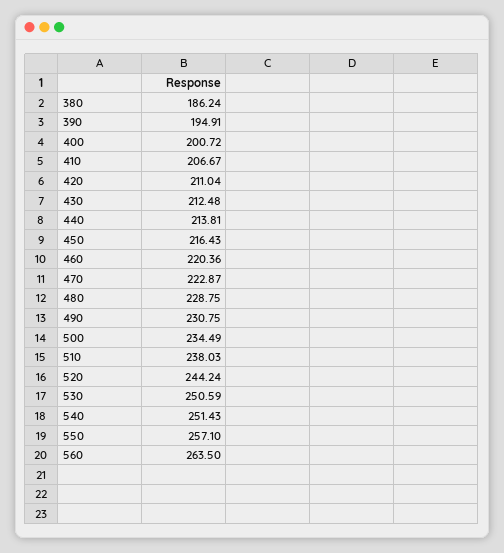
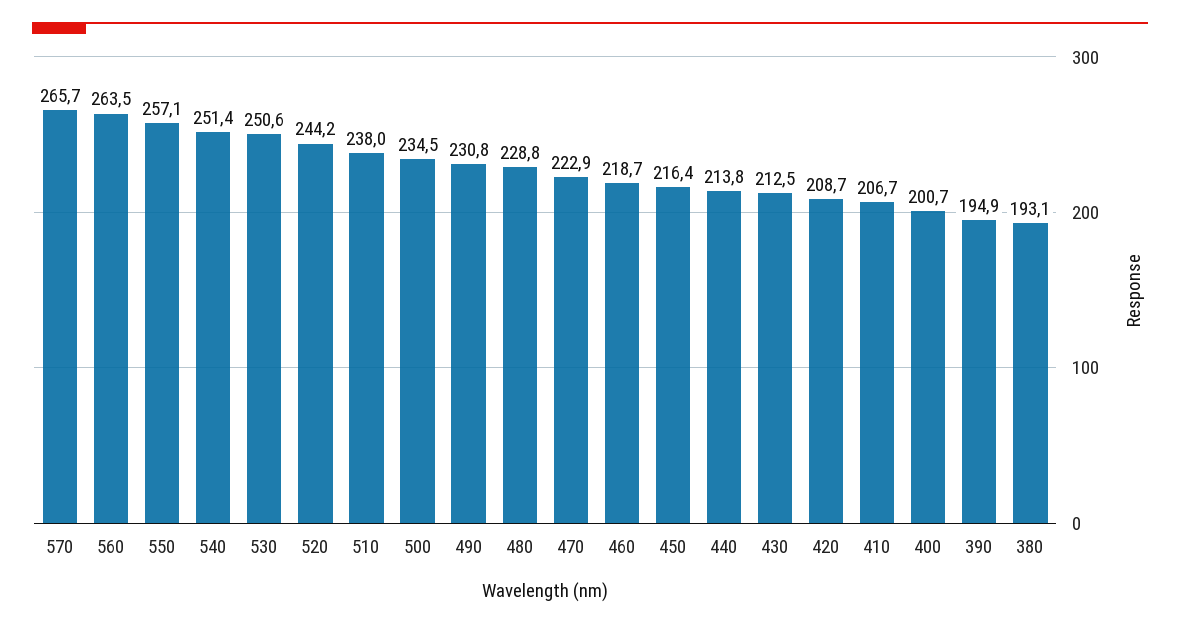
380: 186.24 -> 193.1
420: 211.04 -> 208.7
460: 220.36 -> 218.7
570: none -> 265.7

